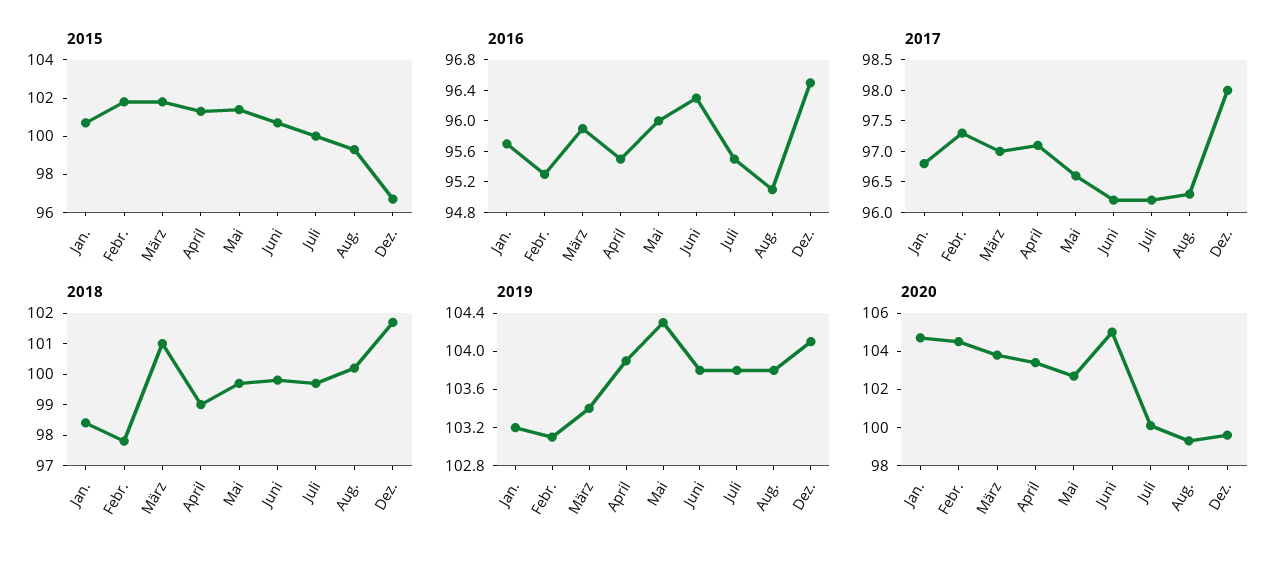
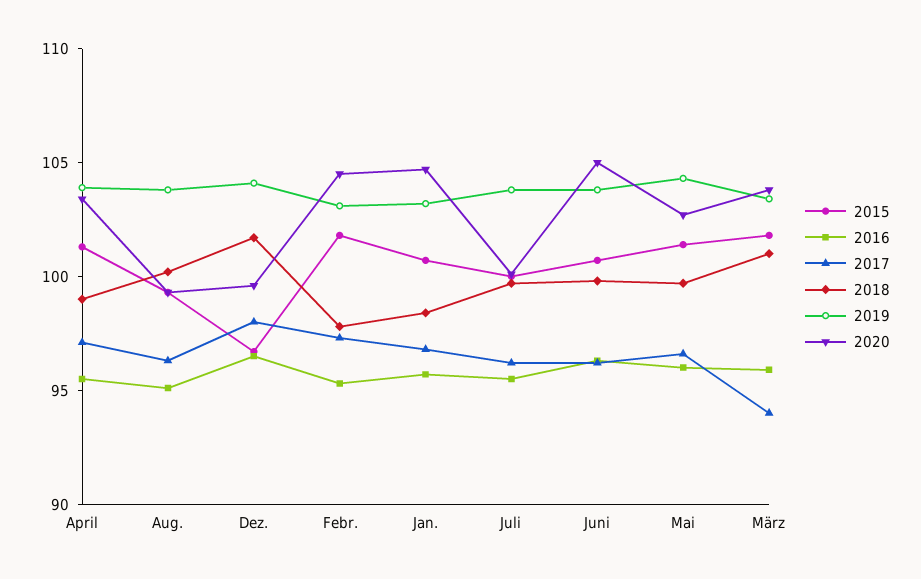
2017, März: 97 -> 94

